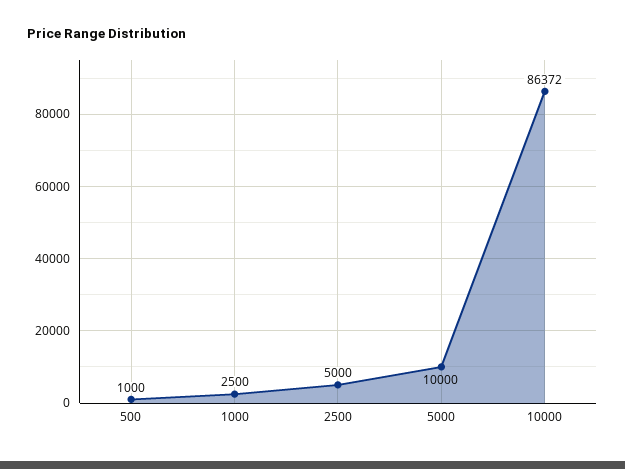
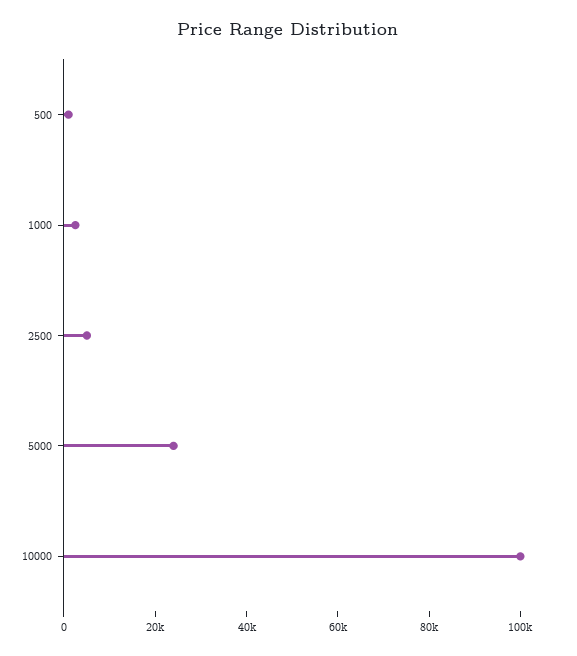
5000: 10000 -> 25000
10000: 86372 -> 100000

